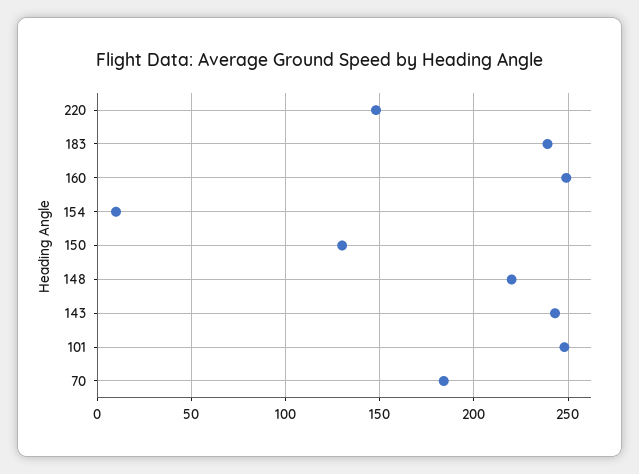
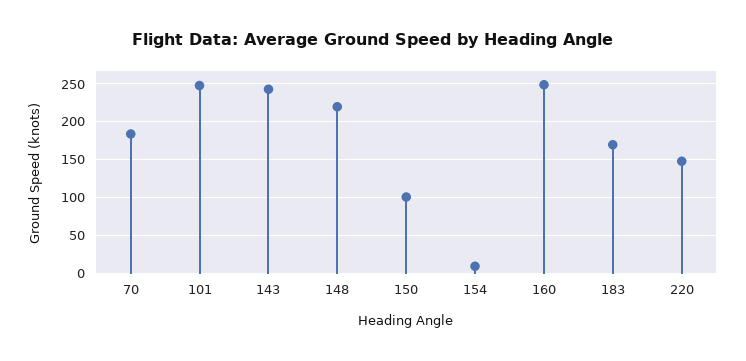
183: 240 -> 170
150: 130 -> 100

